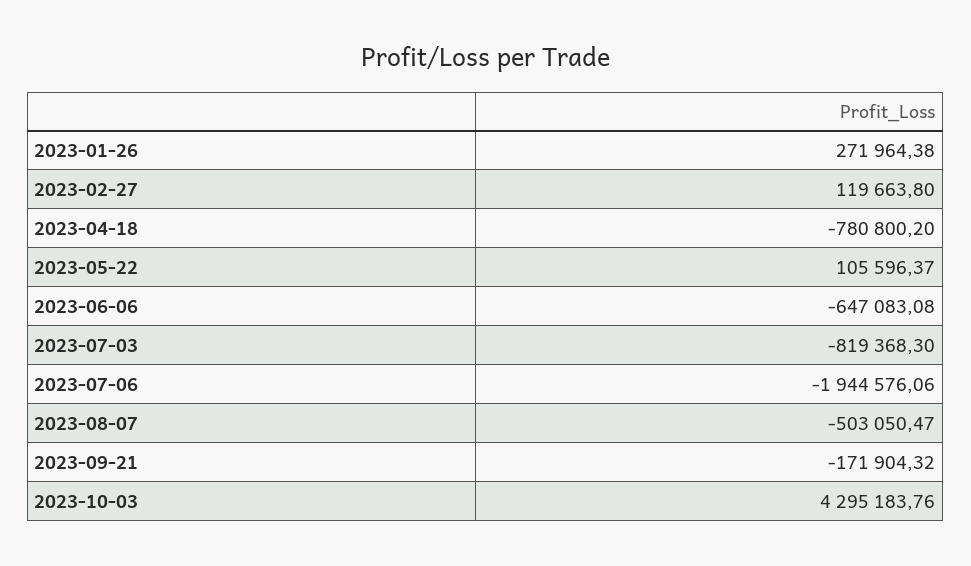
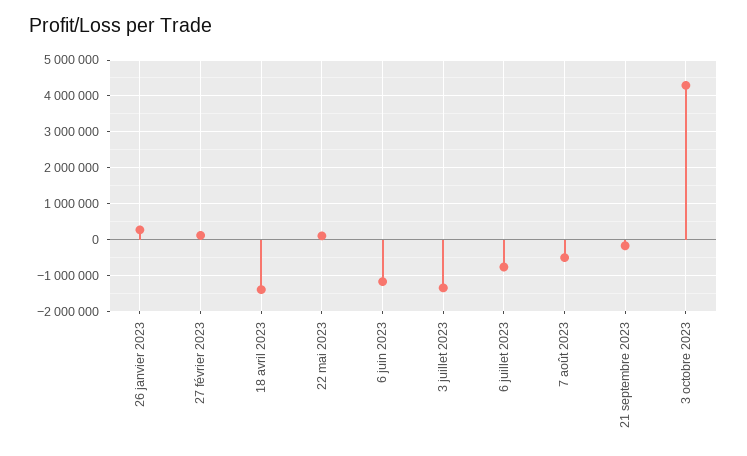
2023-04-18: -780800.2 -> -1400000
2023-06-06: -647083.08 -> -1200000
2023-07-03: -819368.3 -> -1400000
2023-07-06: -1944576.06 -> -800000

